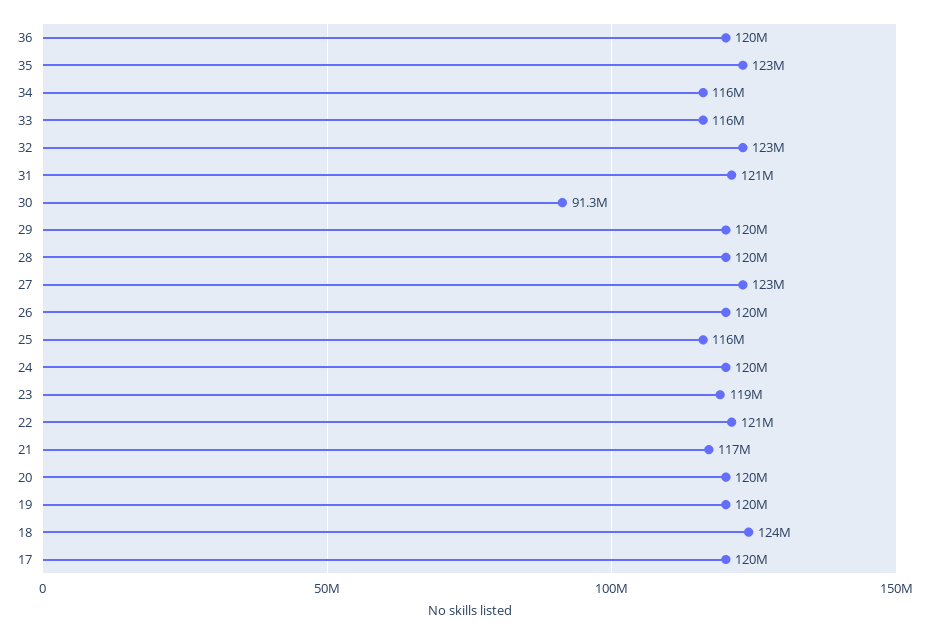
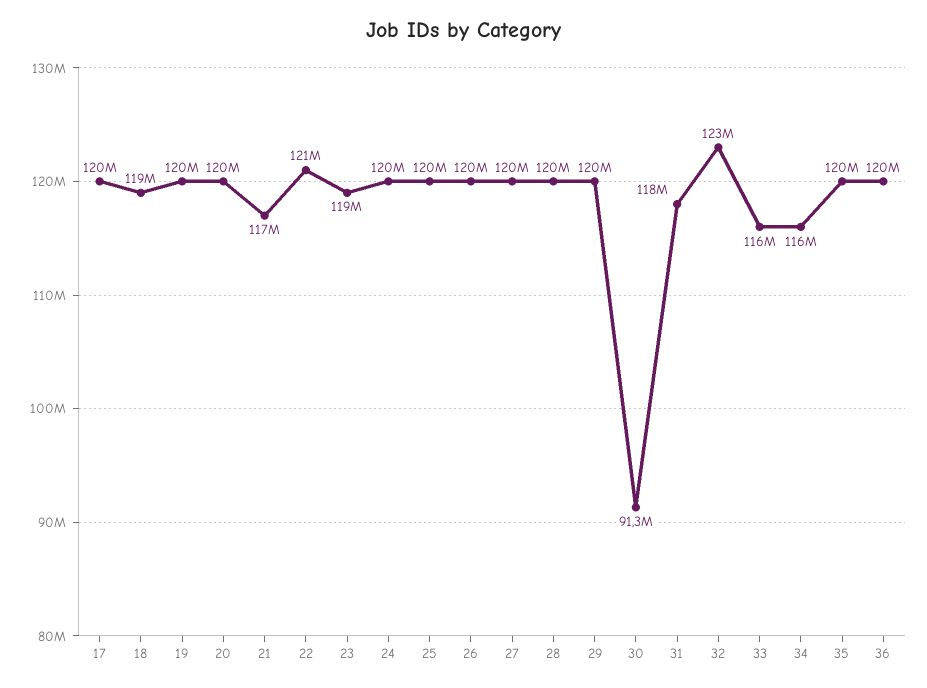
35: 123000000 -> 120000000
31: 121000000 -> 118000000
27: 123000000 -> 120000000
25: 116000000 -> 120000000
18: 124000000 -> 119000000

